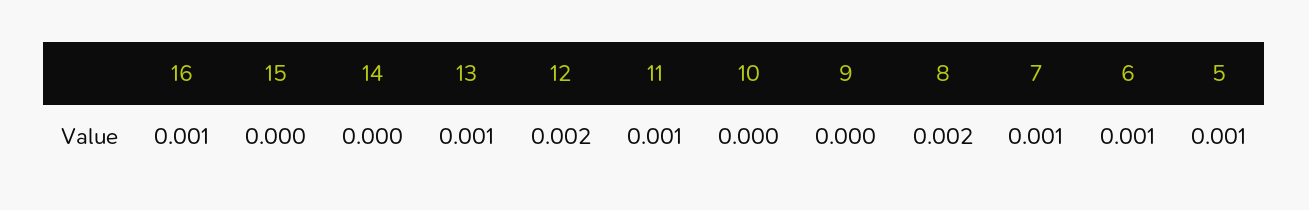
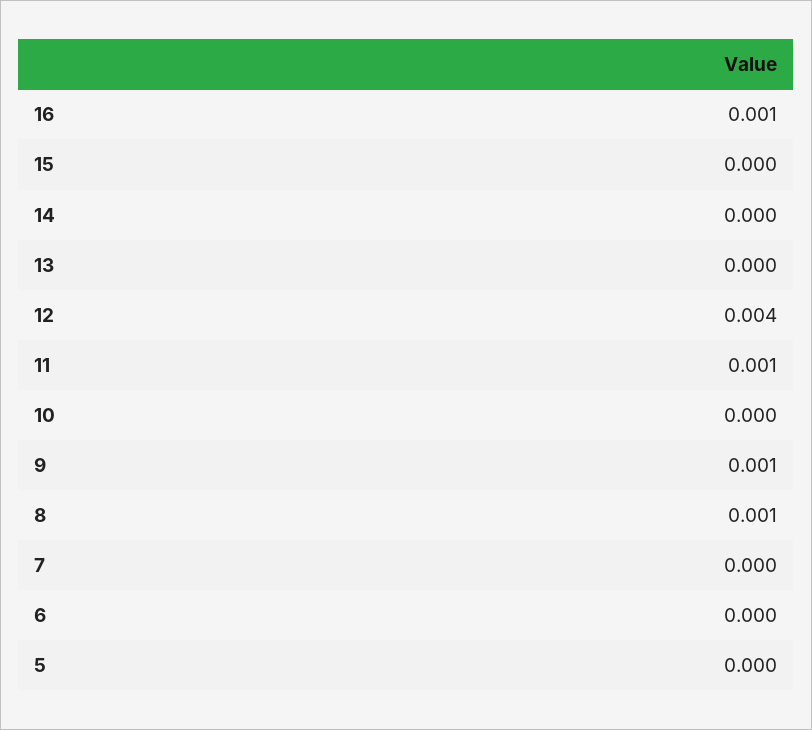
13: 0.001 -> 0
12: 0.002 -> 0.004
9: 0 -> 0.001
8: 0.002 -> 0.001
7: 0.001 -> 0
6: 0.001 -> 0
5: 0.001 -> 0

